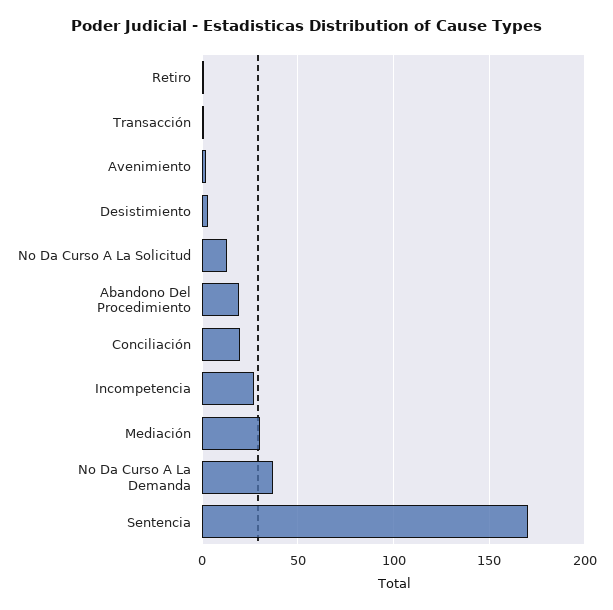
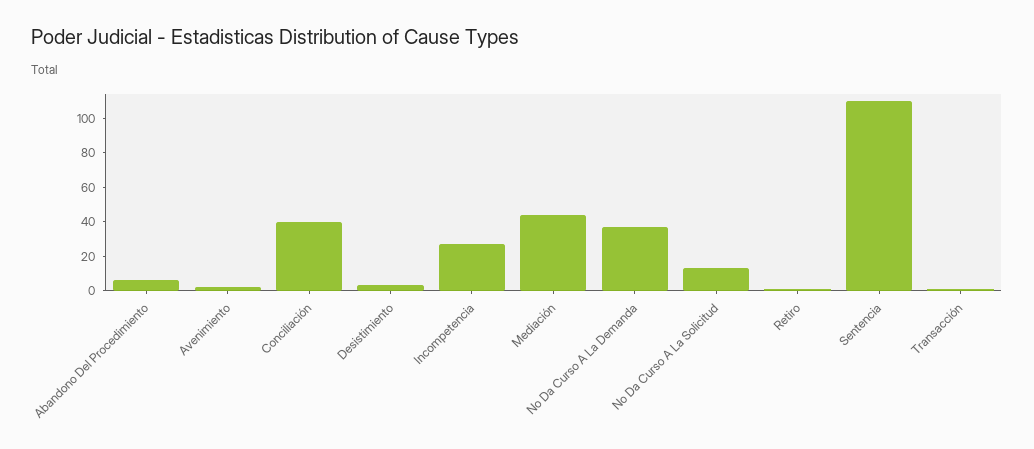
Abandono Del Procedimiento: 20 -> 5
Conciliación: 20 -> 40
Mediación: 30 -> 45
Sentencia: 170 -> 110

